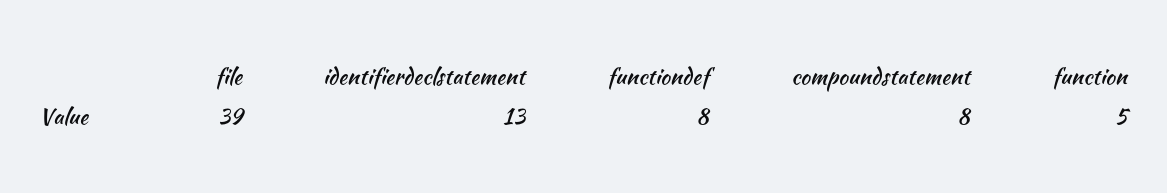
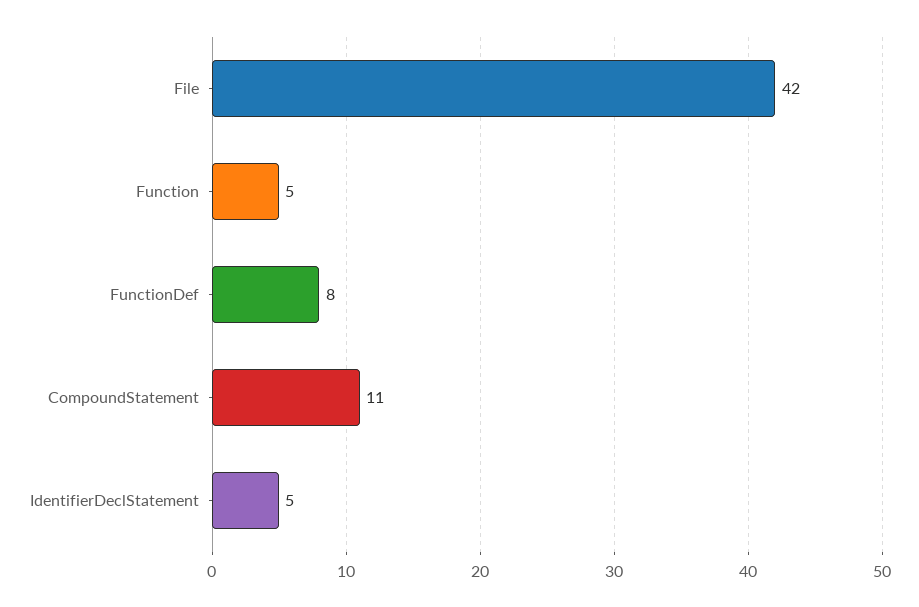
file: 39 -> 42
identifierdeclstatement: 13 -> 5
compoundstatement: 8 -> 11

